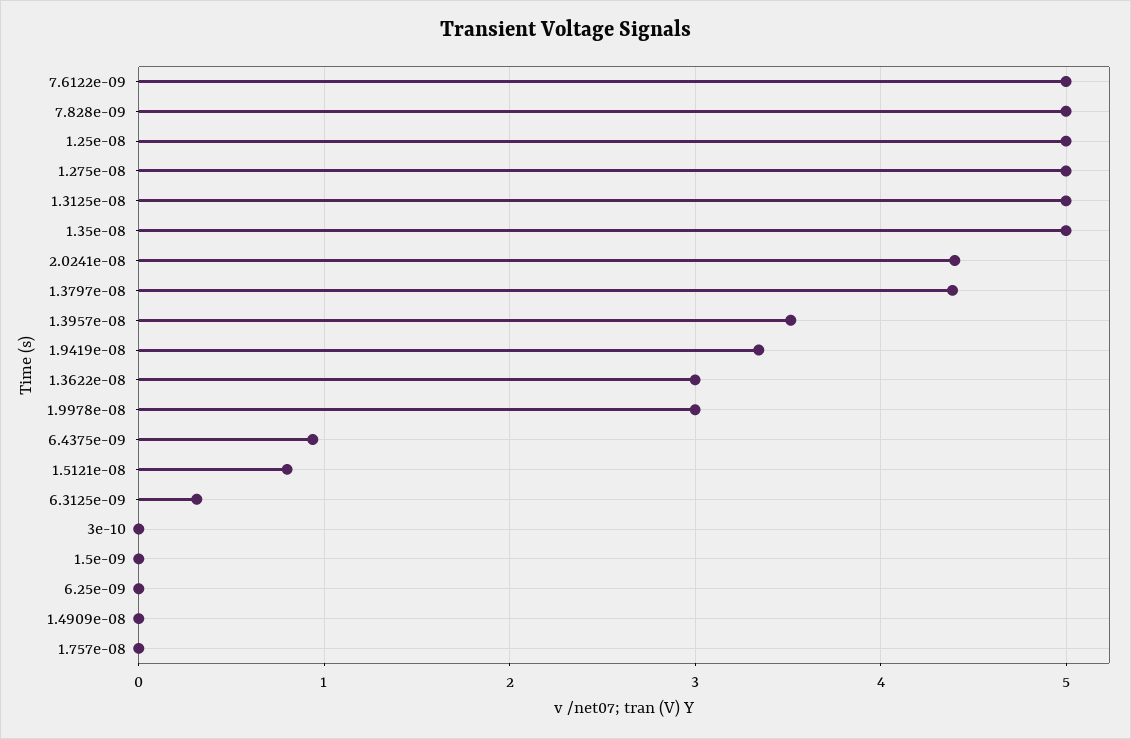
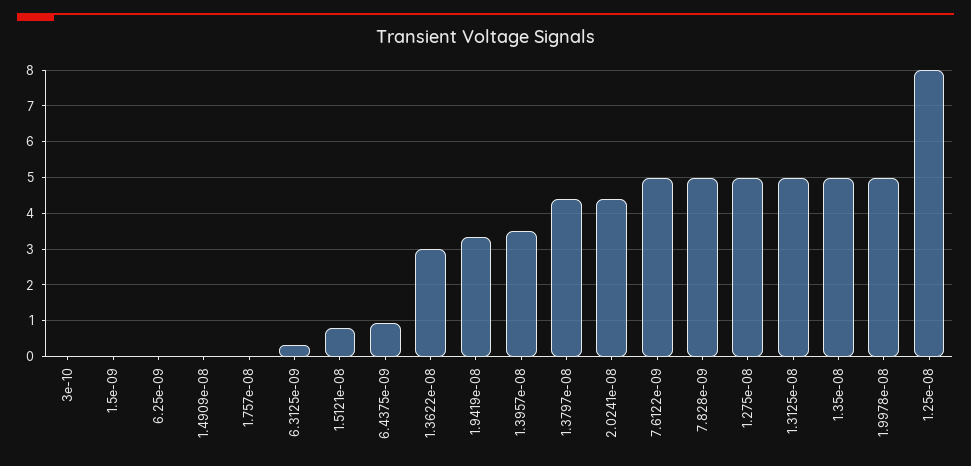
1.25e-08: 5 -> 8
1.9978e-08: 3 -> 5

